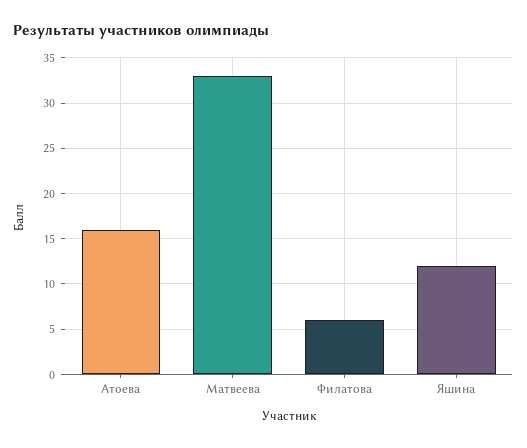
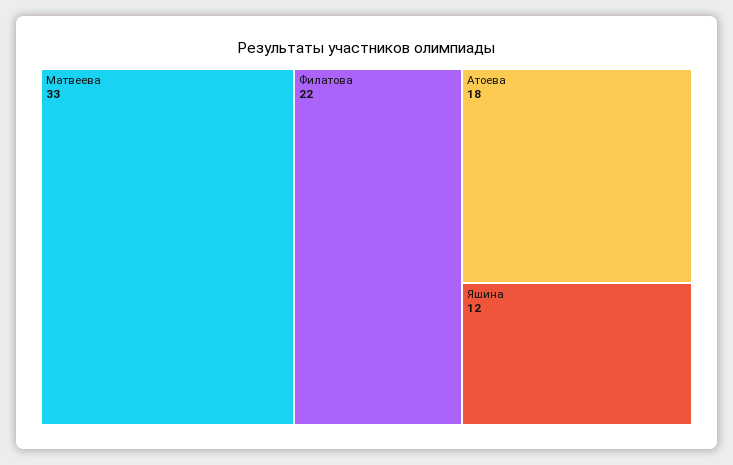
Атоева: 16 -> 18
Филатова: 6 -> 22

